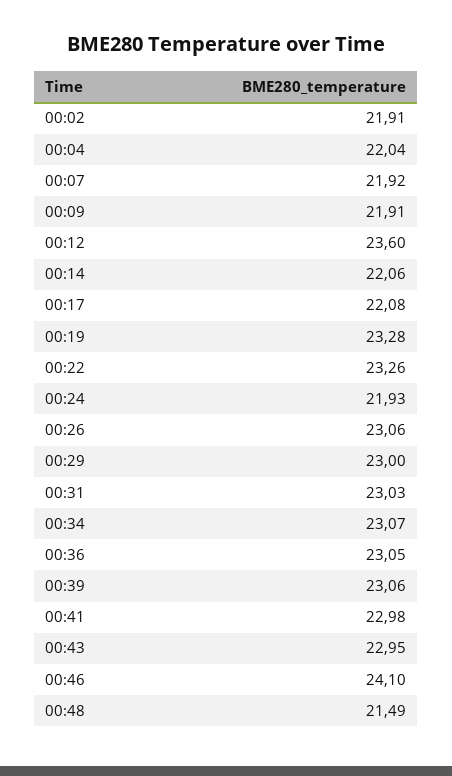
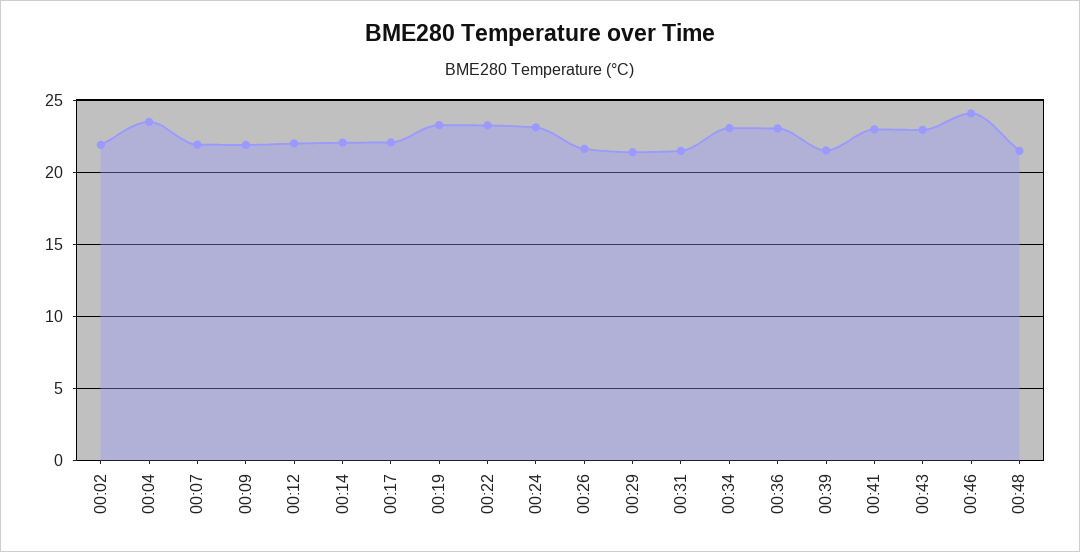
00:04: 22.04 -> 23.5
00:12: 23.6 -> 22
00:24: 21.93 -> 23
00:26: 23.06 -> 21.5
00:29: 23 -> 21.5
00:31: 23.03 -> 21.5
00:39: 23.06 -> 21.5

